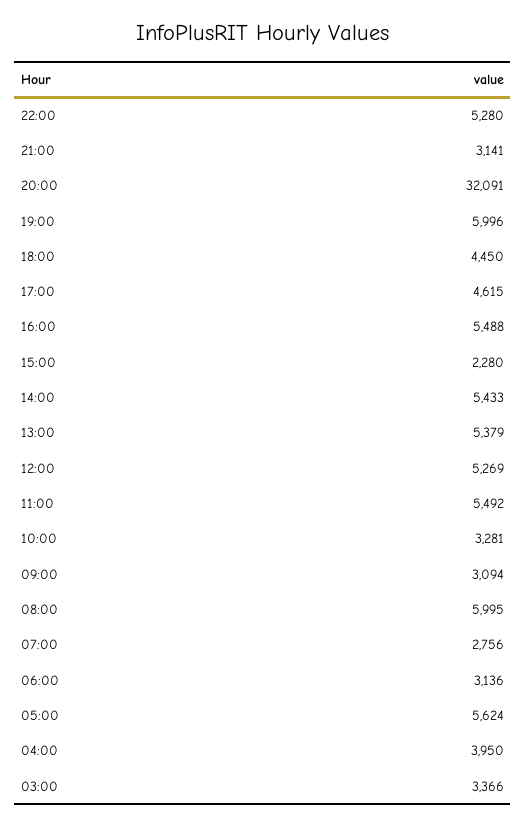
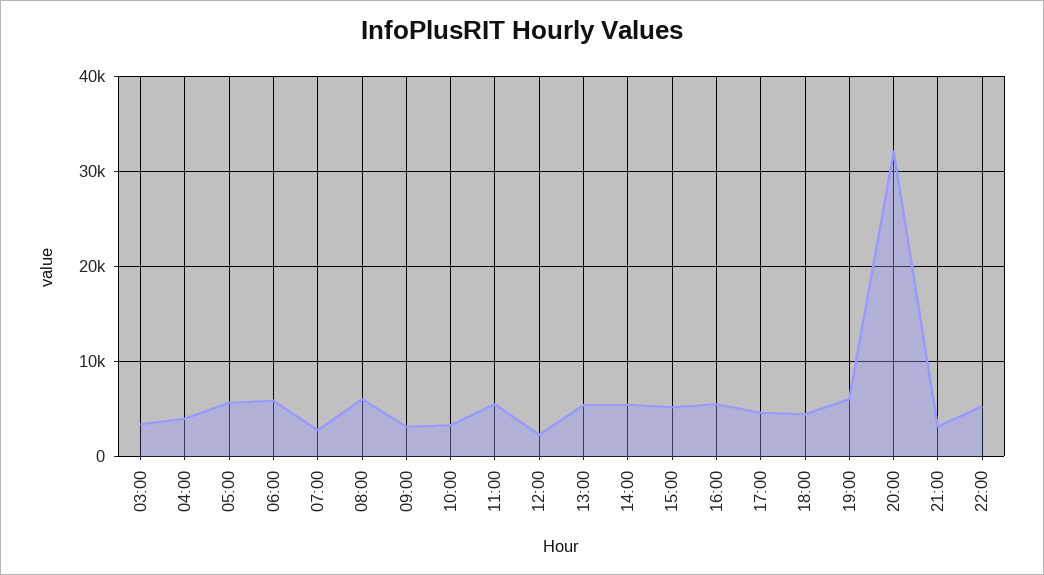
15:00: 2280 -> 5000
12:00: 5269 -> 2000
06:00: 3136 -> 6000

